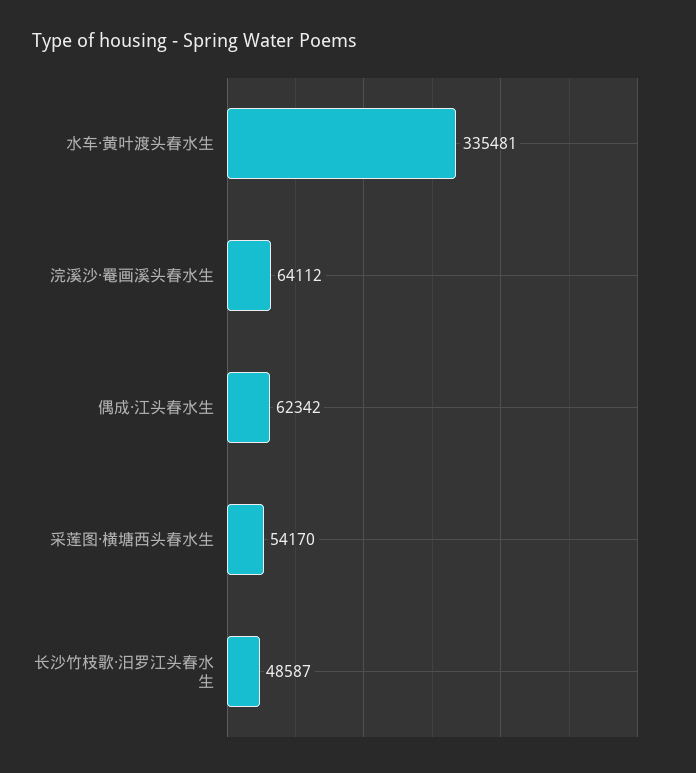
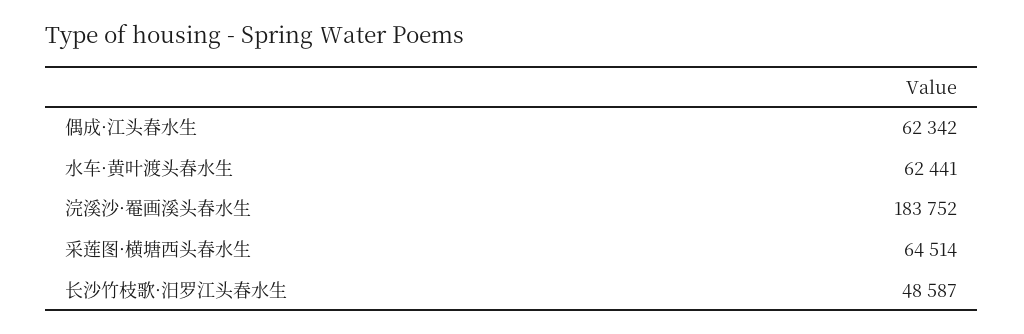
水车·黄叶渡头春水生: 335481 -> 62441
浣溪沙·罨画溪头春水生: 64112 -> 183752
采莲图·横塘西头春水生: 54170 -> 64514

